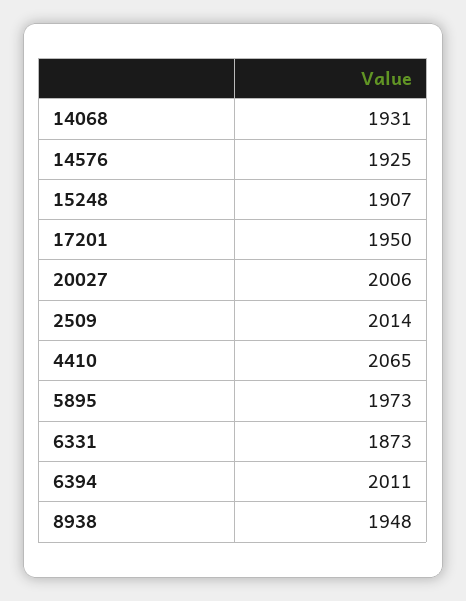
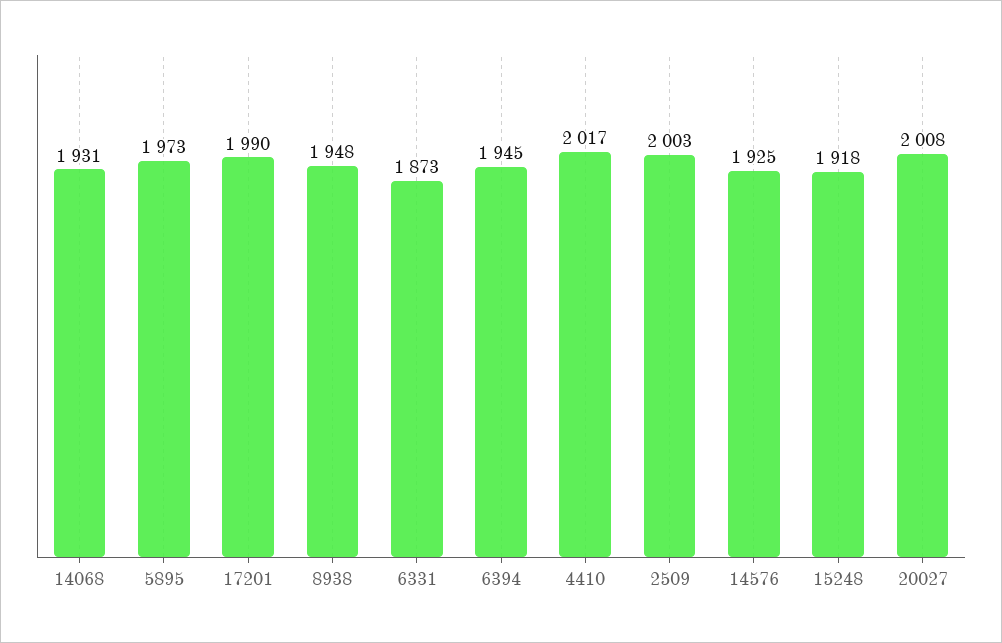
15248: 1907 -> 1918
17201: 1950 -> 1990
20027: 2006 -> 2008
2509: 2014 -> 2003
4410: 2065 -> 2017
6394: 2011 -> 1945

